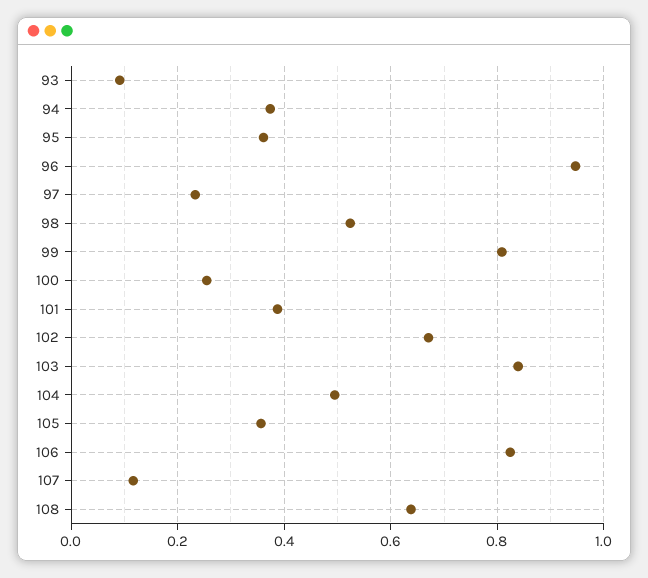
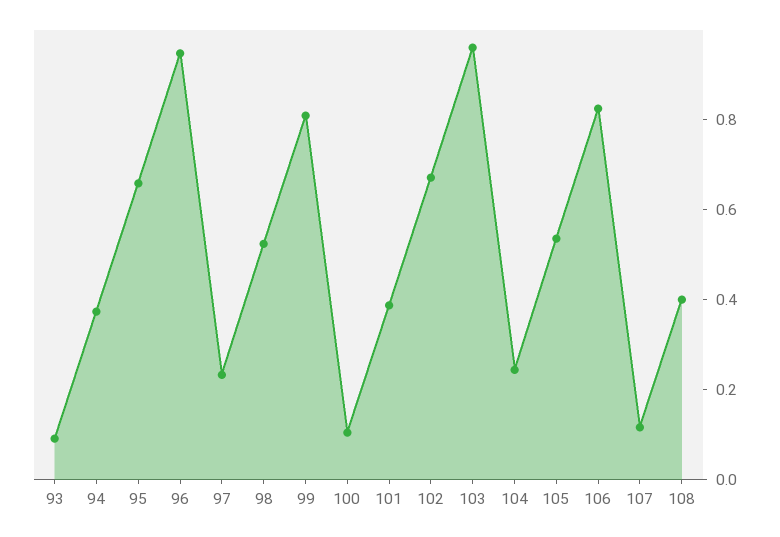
95: 0.36 -> 0.65
100: 0.26 -> 0.1
103: 0.84 -> 0.95
104: 0.5 -> 0.25
105: 0.36 -> 0.55
108: 0.64 -> 0.4

